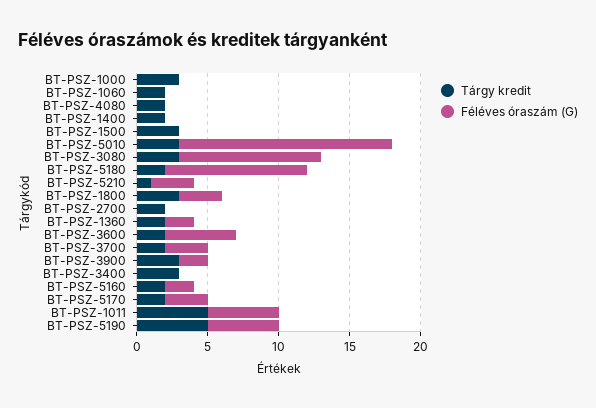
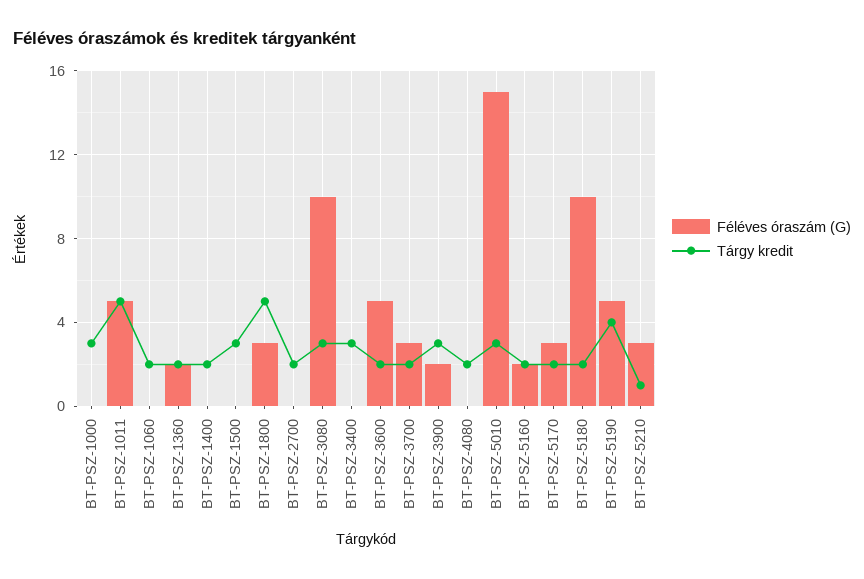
Tárgy kredit, BT-PSZ-1800: 3 -> 5
Tárgy kredit, BT-PSZ-5190: 5 -> 4

